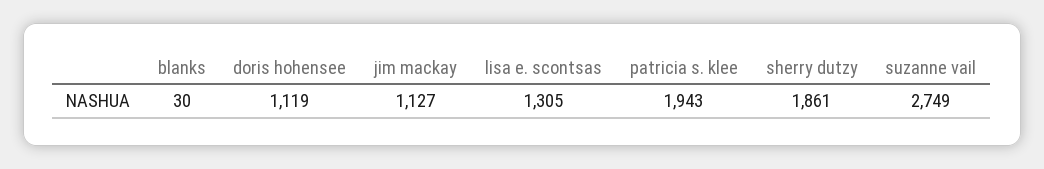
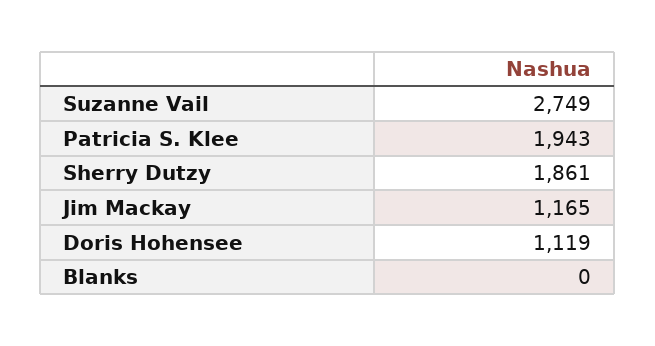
blanks: 30 -> 0
jim mackay: 1127 -> 1165
lisa e. scontsas: 1305 -> none

